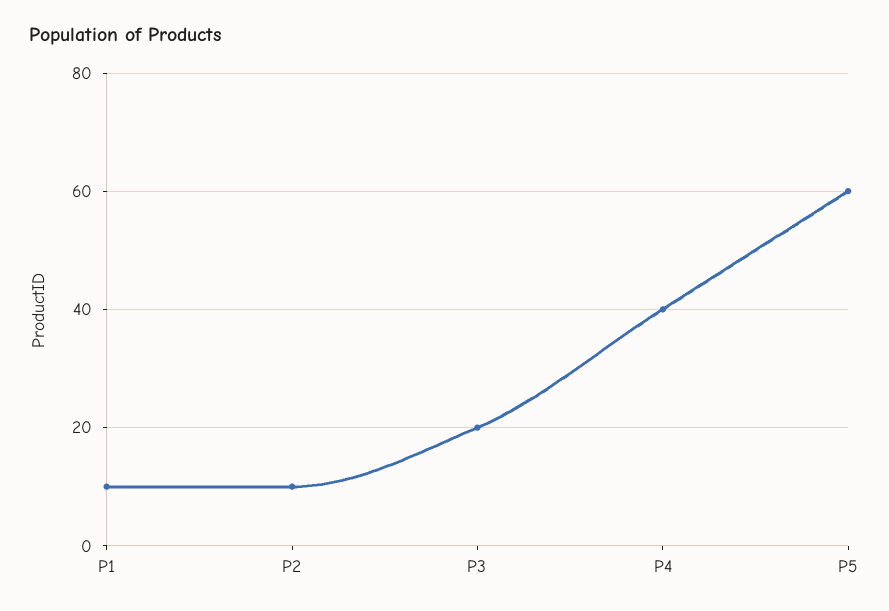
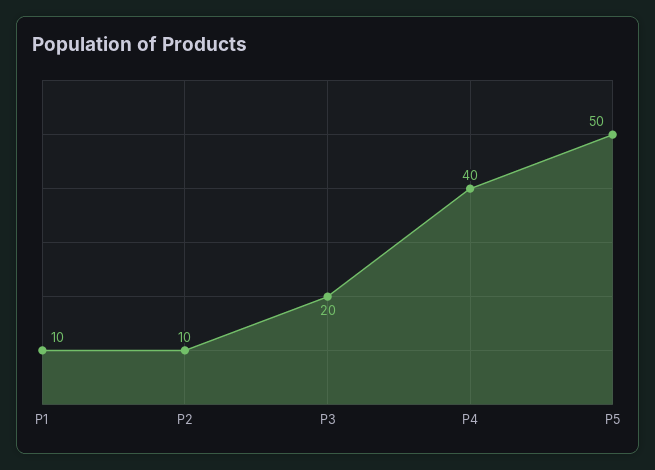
P5: 60 -> 50

